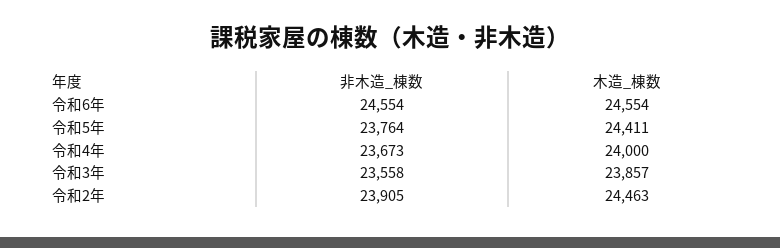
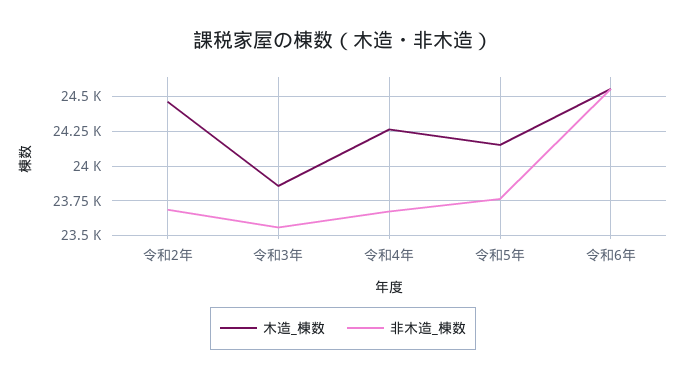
木造_棟数, 令和5年: 24411 -> 24150
木造_棟数, 令和4年: 24000 -> 24250
非木造_棟数, 令和2年: 23905 -> 23700

